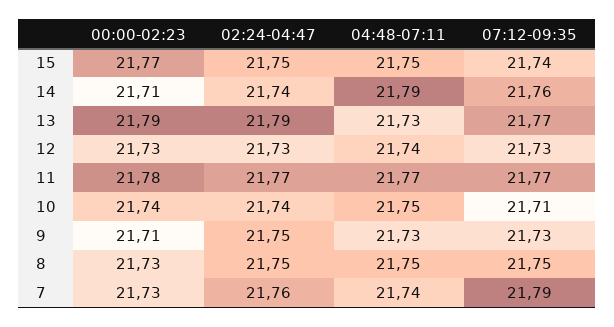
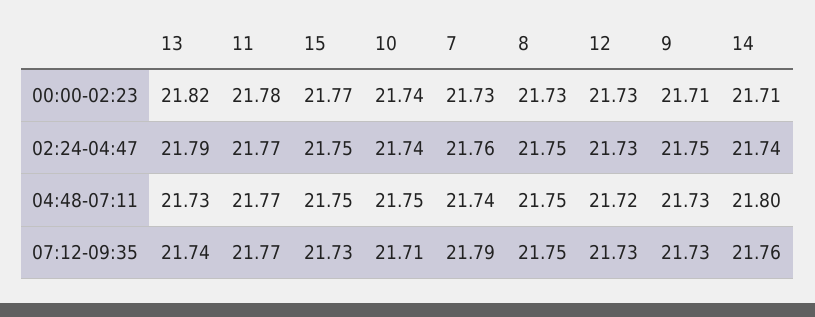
07:12-09:35, 15: 21.74 -> 21.73
04:48-07:11, 14: 21.79 -> 21.8
00:00-02:23, 13: 21.79 -> 21.82
07:12-09:35, 13: 21.77 -> 21.74
04:48-07:11, 12: 21.74 -> 21.72

